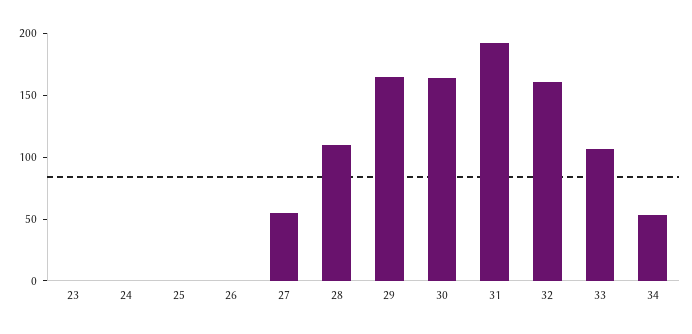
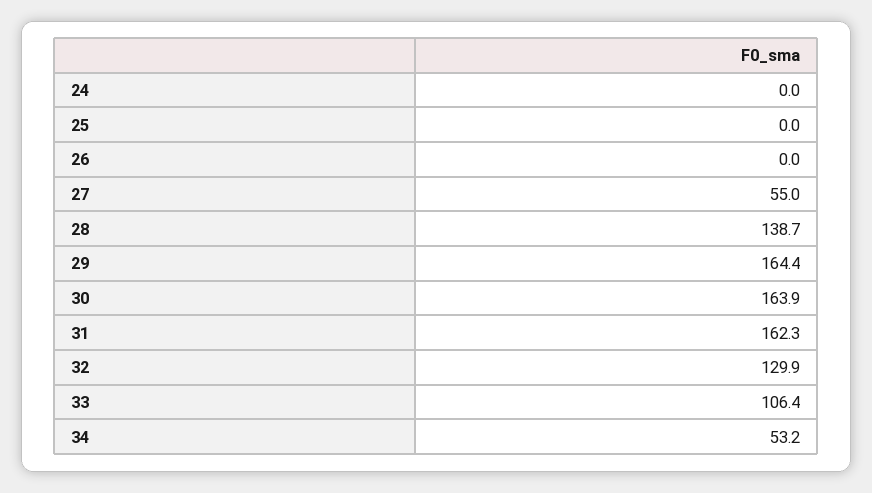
23: 0 -> none
28: 110 -> 138.7
31: 190 -> 162.3
32: 160 -> 129.9

